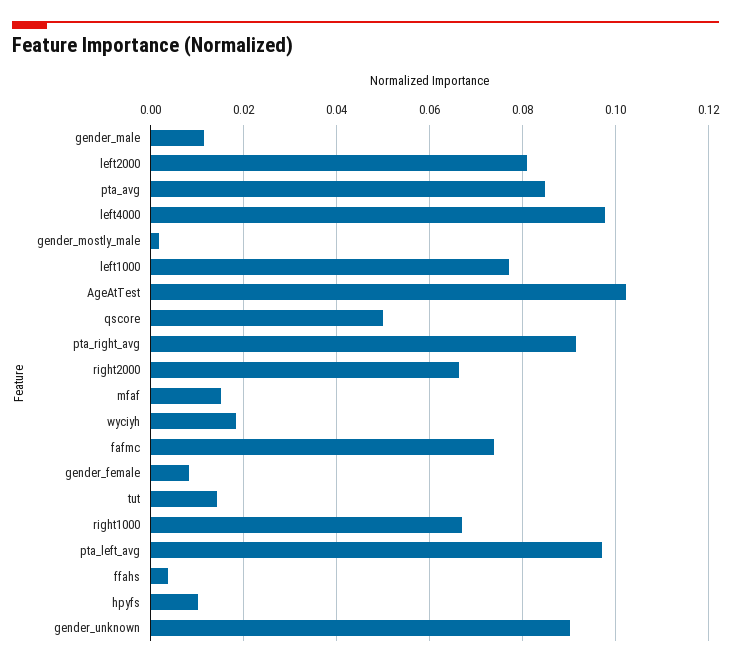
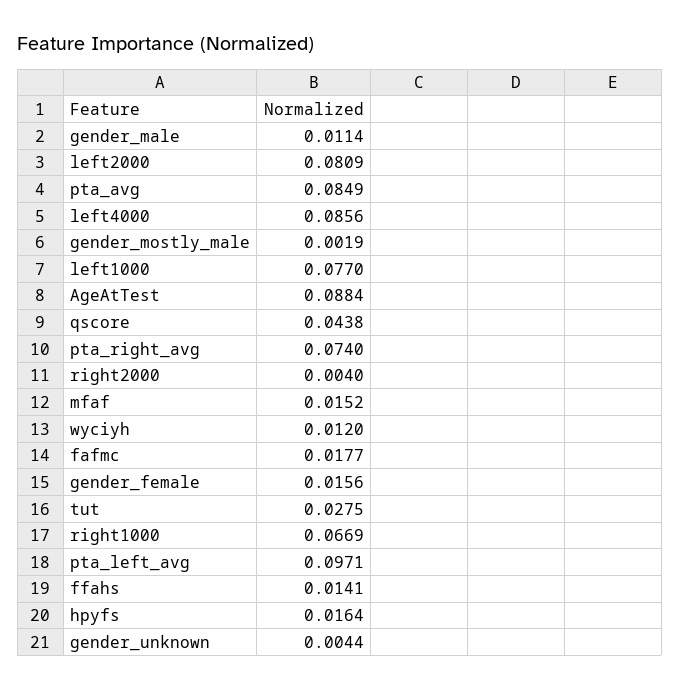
left4000: 0.098 -> 0.0856
AgeAtTest: 0.102 -> 0.0884
qscore: 0.05 -> 0.0438
pta_right_avg: 0.092 -> 0.074
right2000: 0.066 -> 0.004
wyciyh: 0.018 -> 0.012
fafmc: 0.074 -> 0.0177
gender_female: 0.008 -> 0.0156
tut: 0.014 -> 0.0275
ffahs: 0.004 -> 0.0141
hpyfs: 0.01 -> 0.0164
gender_unknown: 0.09 -> 0.0044

